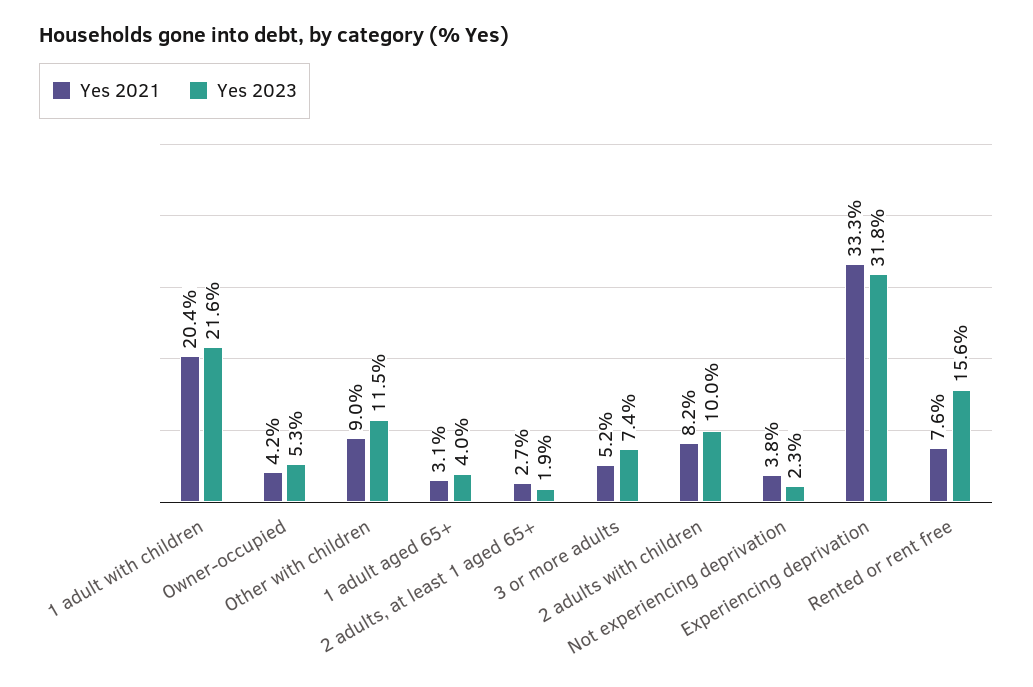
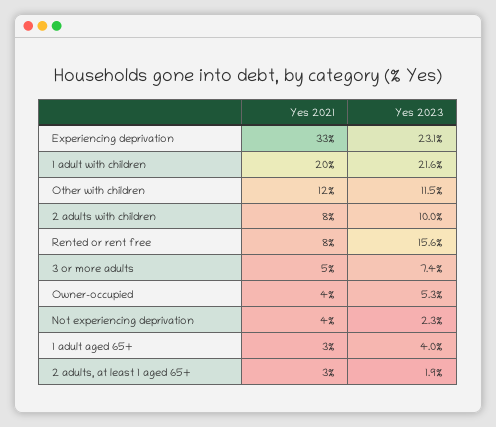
Yes 2021, Other with children: 9 -> 12
Yes 2023, Experiencing deprivation: 31.8 -> 23.1

